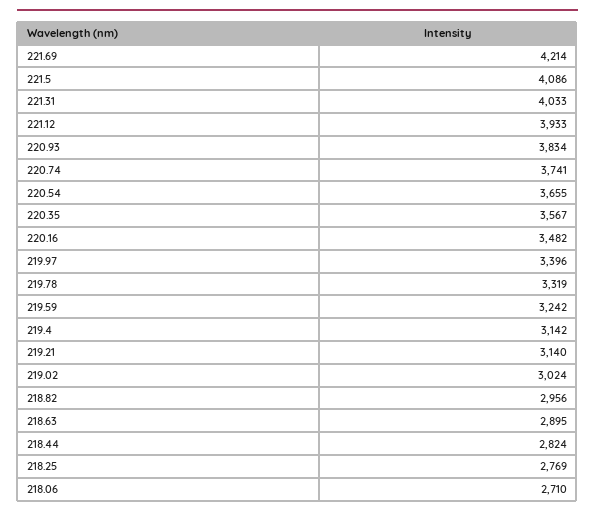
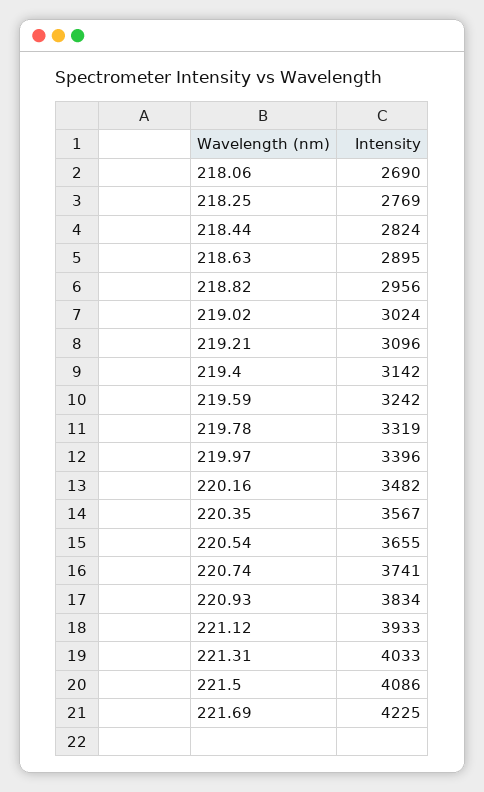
221.69: 4214 -> 4225
219.21: 3140 -> 3096
218.06: 2710 -> 2690

